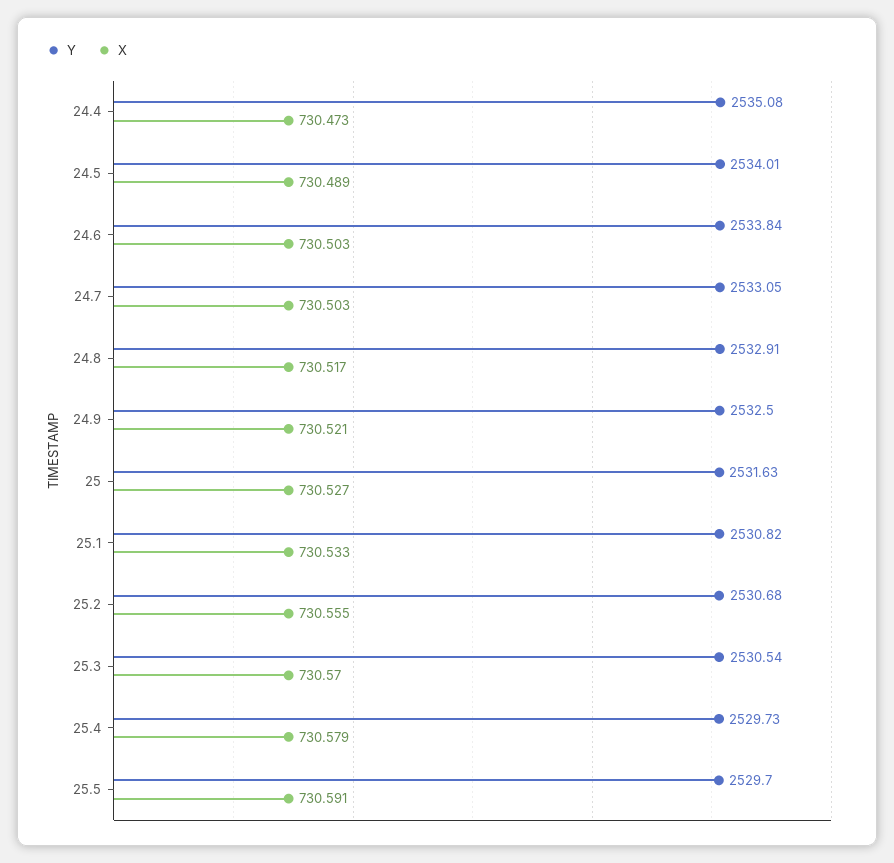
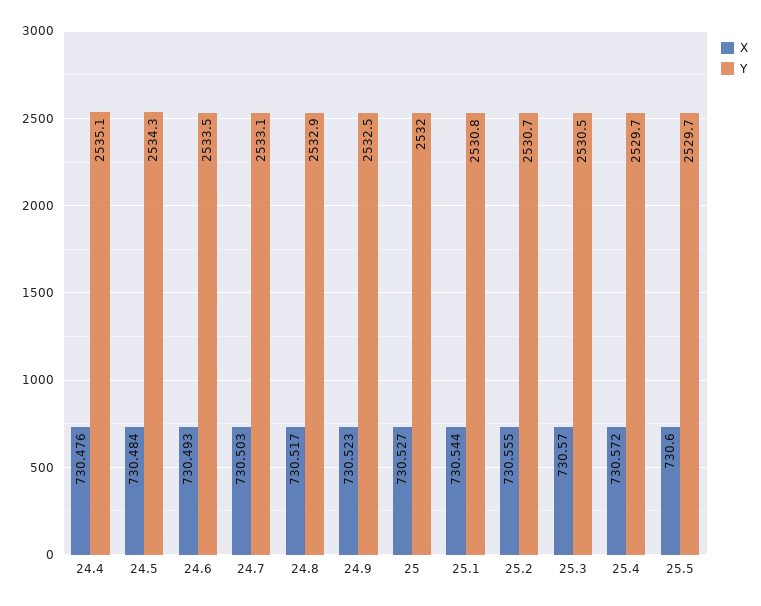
X, 24.4: 730.473 -> 730.476
Y, 24.5: 2534.01 -> 2534.3
X, 24.5: 730.489 -> 730.484
Y, 24.6: 2533.84 -> 2533.5
X, 24.6: 730.503 -> 730.493
X, 24.9: 730.521 -> 730.523
Y, 25: 2531.63 -> 2532
X, 25.1: 730.533 -> 730.544
X, 25.4: 730.579 -> 730.572
X, 25.5: 730.591 -> 730.6

